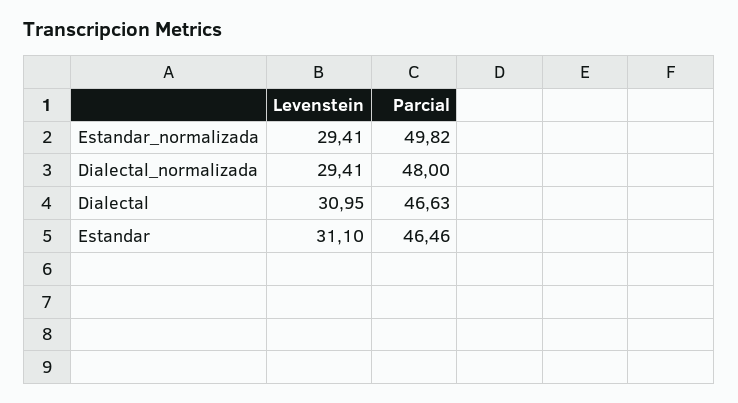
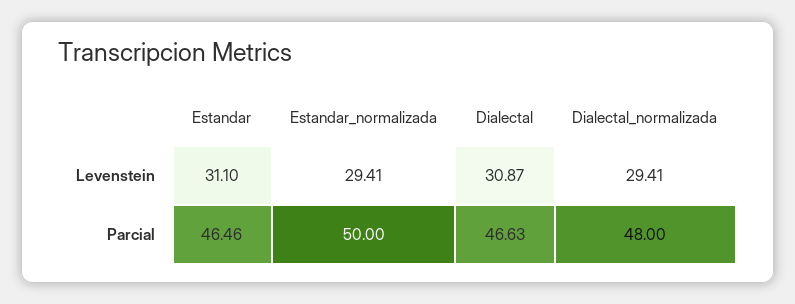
Parcial, Estandar_normalizada: 49.82 -> 50
Levenstein, Dialectal: 30.95 -> 30.87

